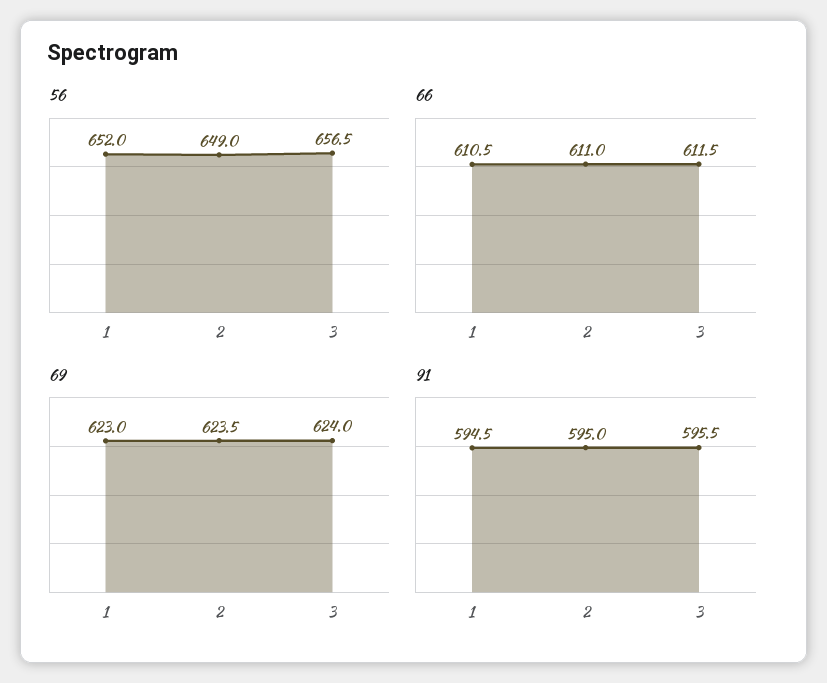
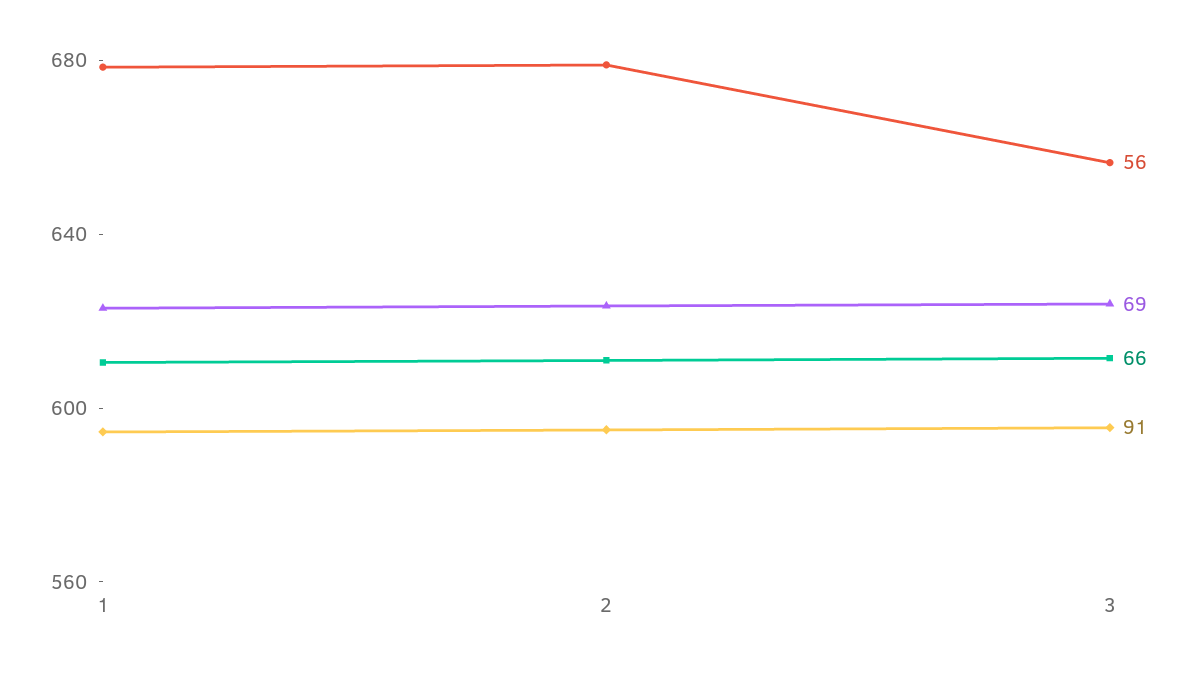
56, 1: 652 -> 680
56, 2: 649 -> 680

